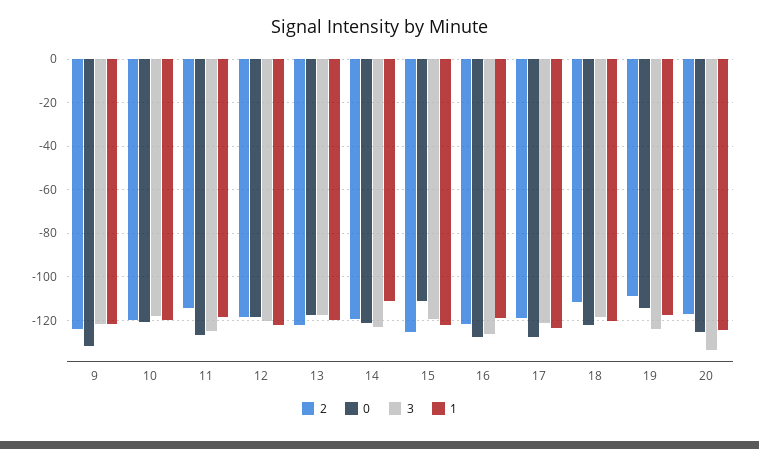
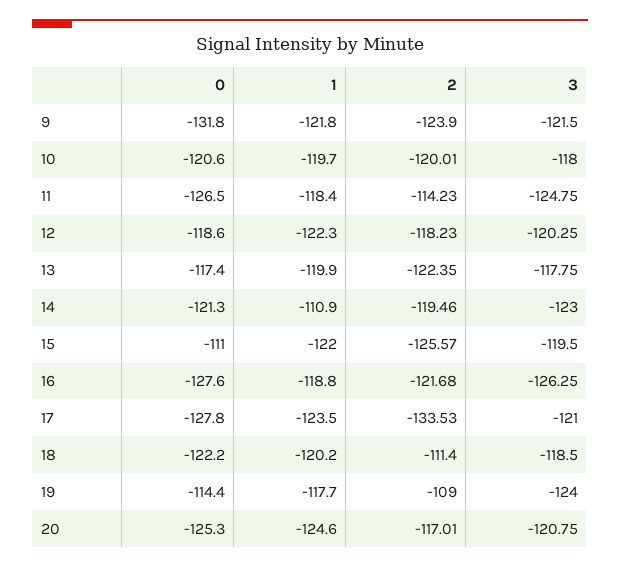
2, 17: -120 -> -133.53
3, 20: -135 -> -120.75

